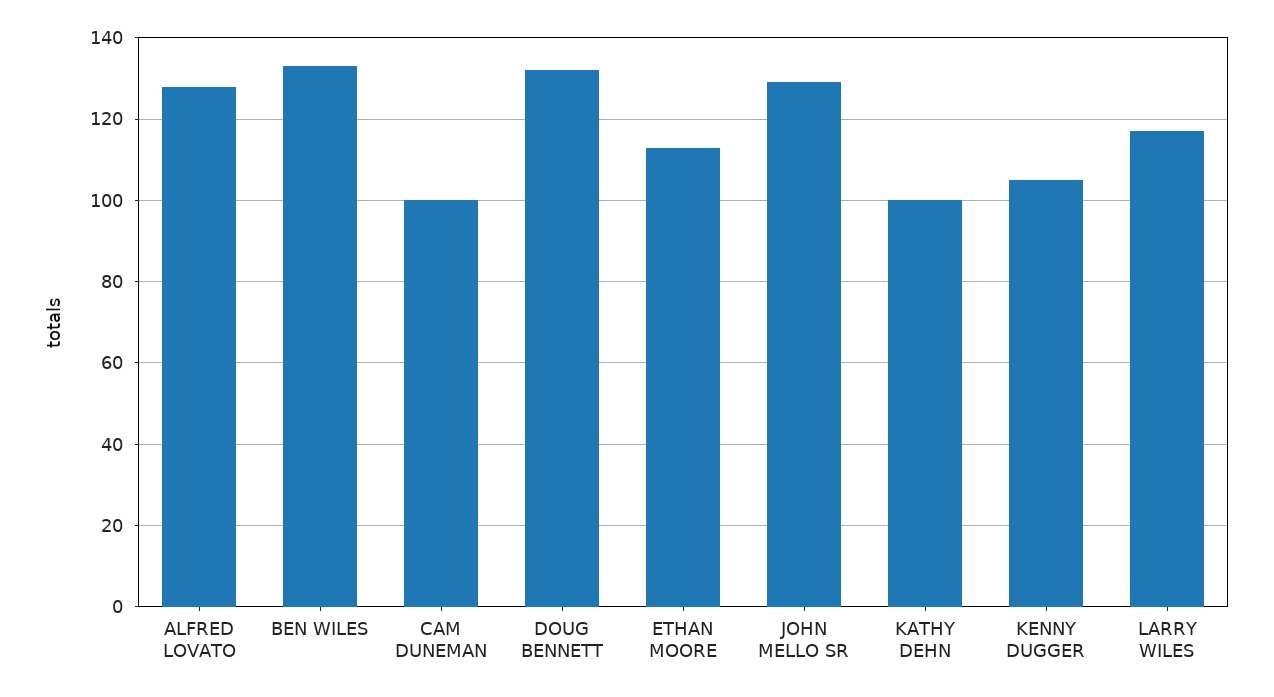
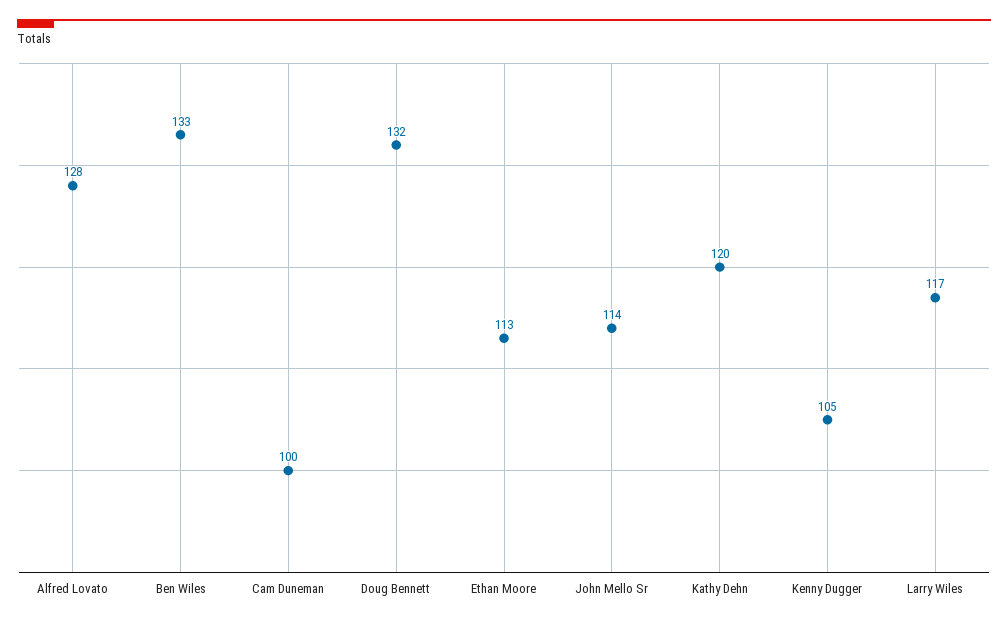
JOHN MELLO SR: 130 -> 114
KATHY DEHN: 100 -> 120

